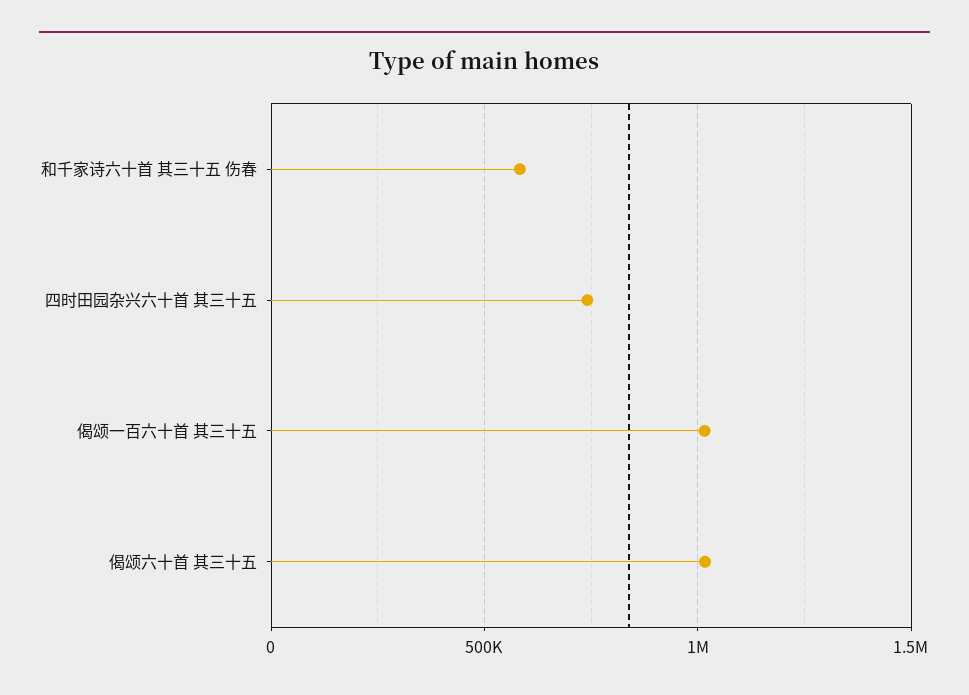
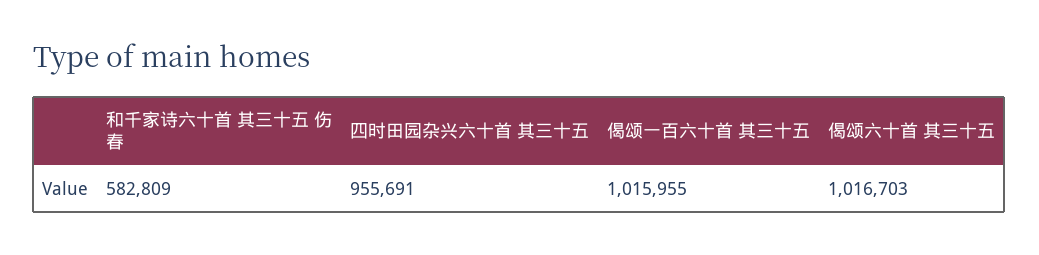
四时田园杂兴六十首 其三十五: 750000 -> 955691

